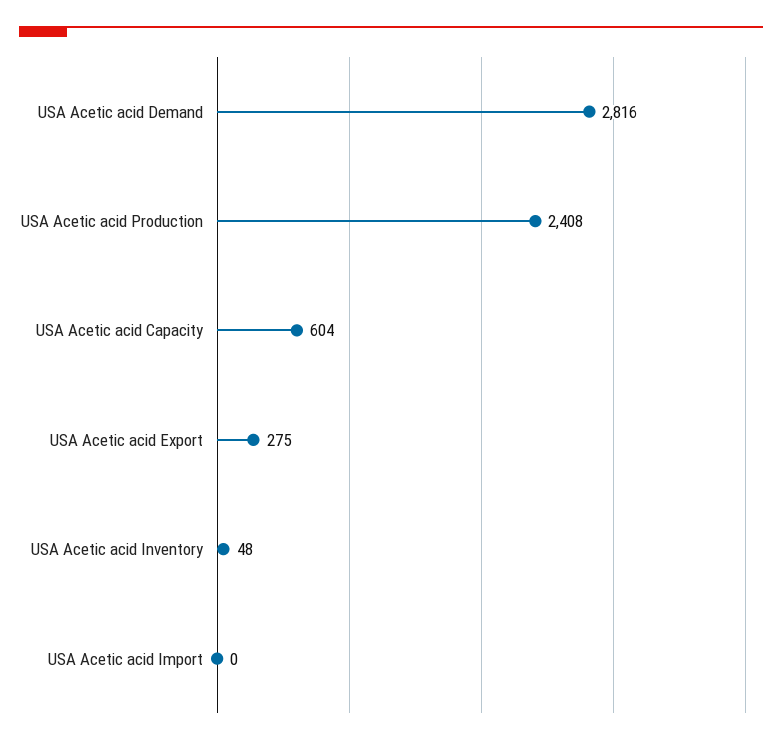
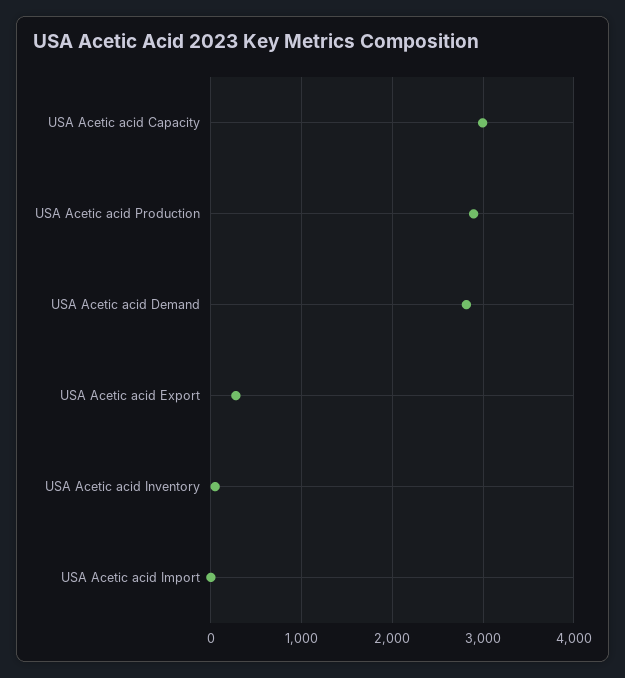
USA Acetic acid Production: 2408 -> 2900
USA Acetic acid Capacity: 604 -> 3000

